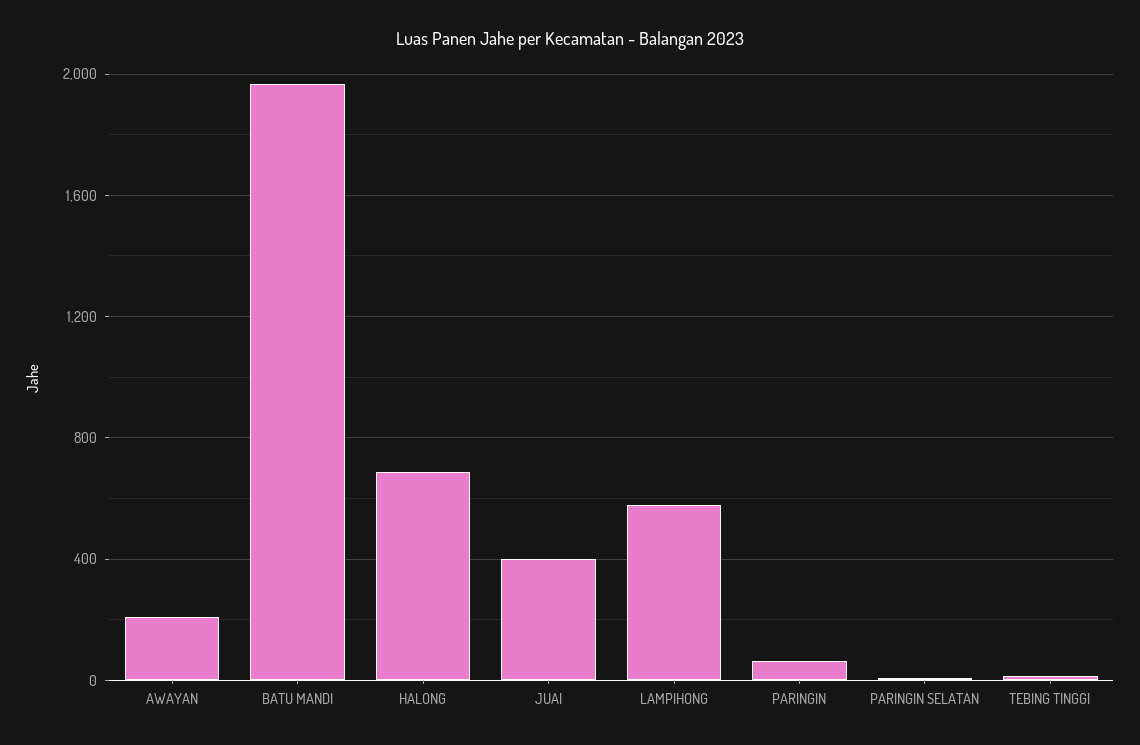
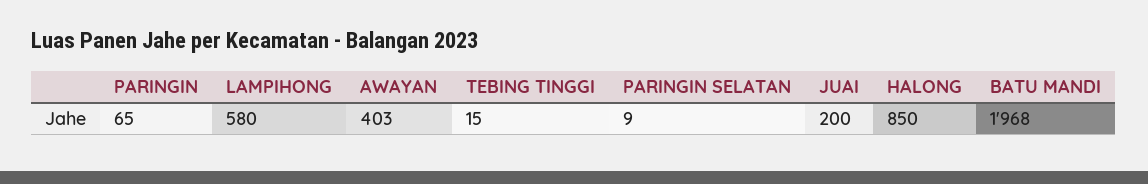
AWAYAN: 200 -> 403
HALONG: 700 -> 850
JUAI: 400 -> 200

